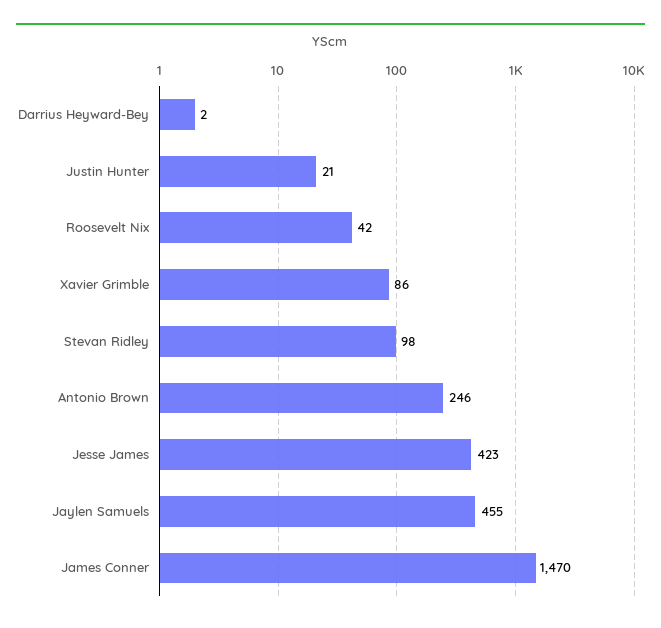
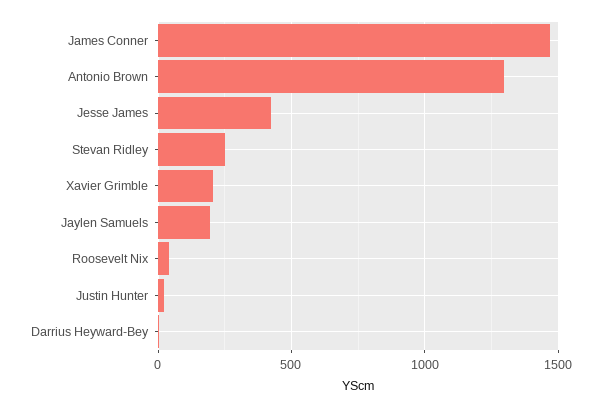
Xavier Grimble: 86 -> 200
Stevan Ridley: 98 -> 250
Antonio Brown: 246 -> 1300
Jaylen Samuels: 455 -> 200

